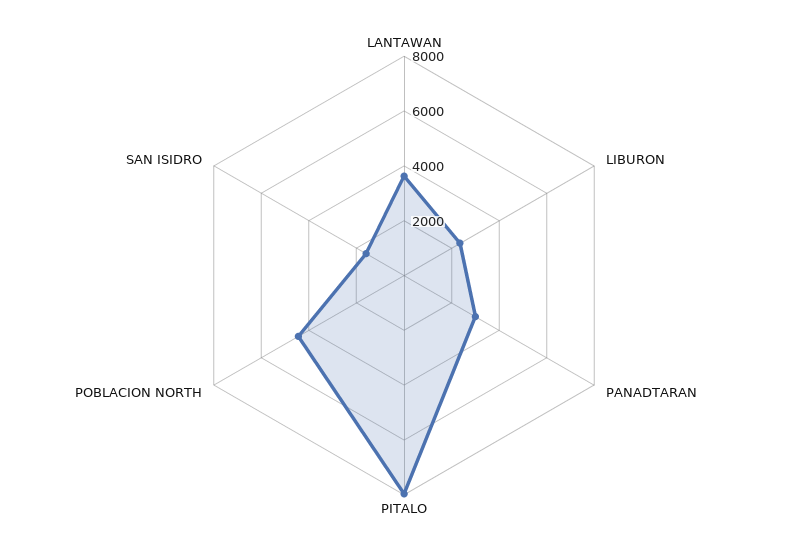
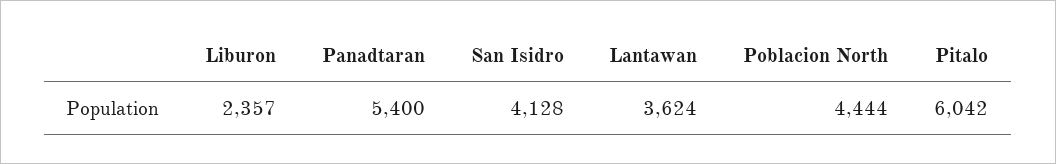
PANADTARAN: 3000 -> 5400
PITALO: 8000 -> 6042
SAN ISIDRO: 1500 -> 4128

